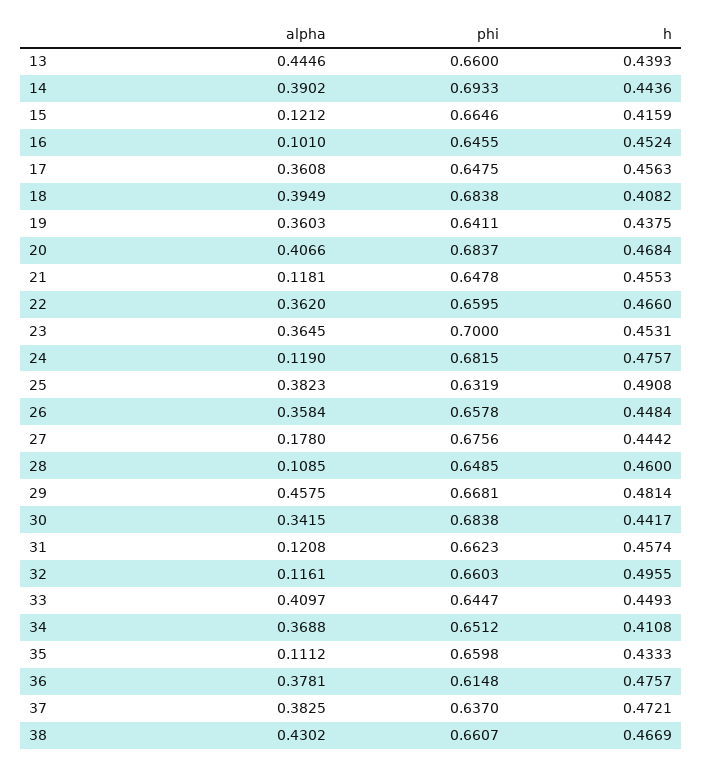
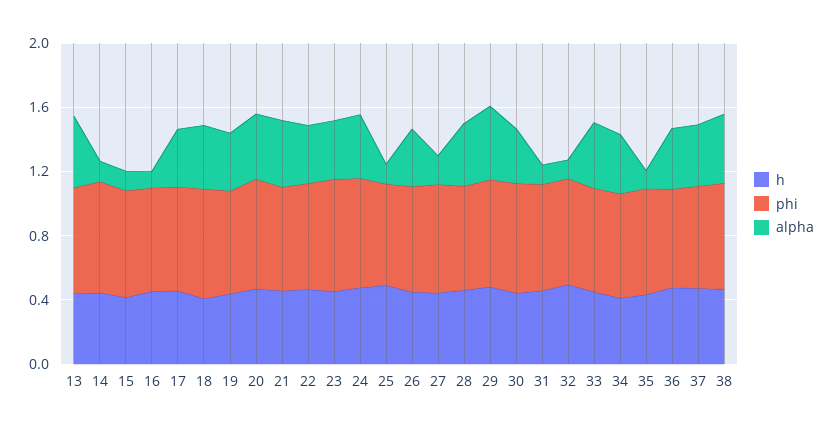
alpha, 14: 0.3902 -> 0.1
alpha, 21: 0.1181 -> 0.4
alpha, 24: 0.119 -> 0.4
alpha, 25: 0.3823 -> 0.1
alpha, 28: 0.1085 -> 0.4

